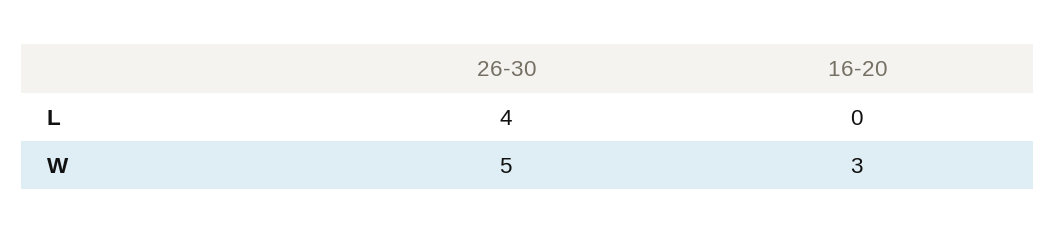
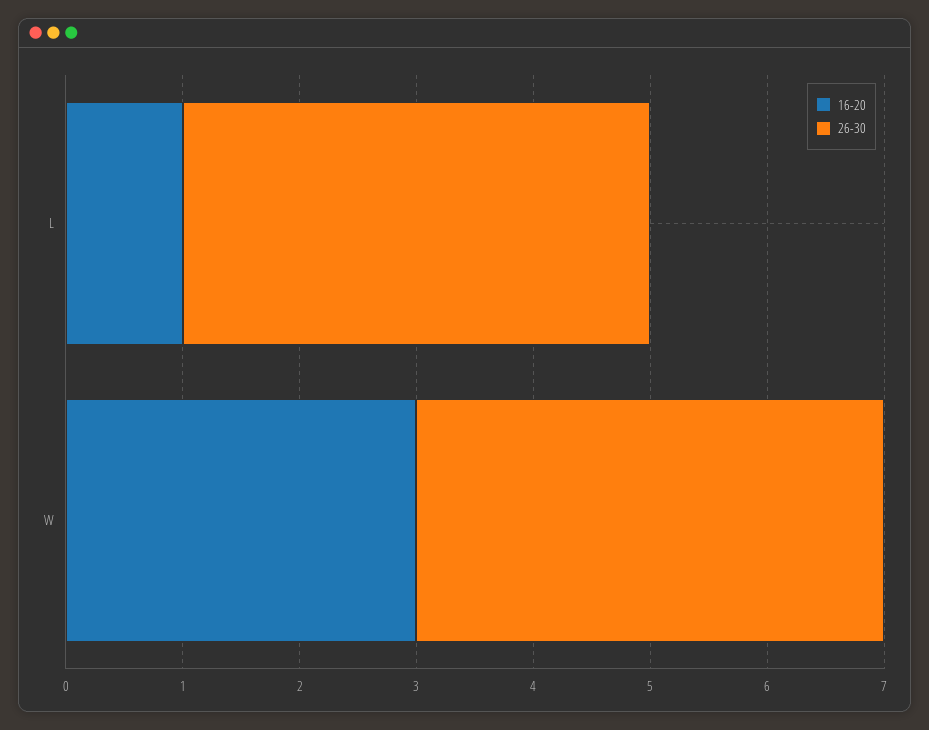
16-20, L: 0 -> 1
26-30, W: 5 -> 4

